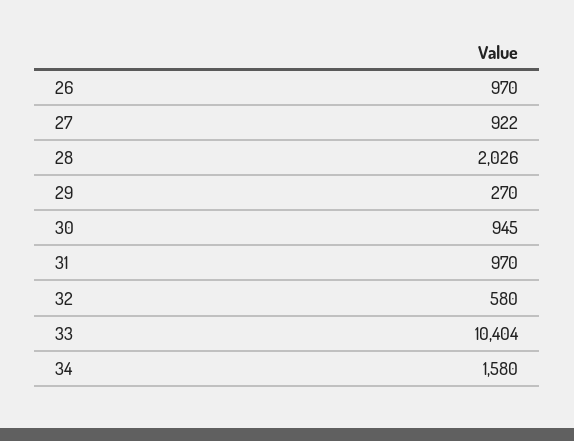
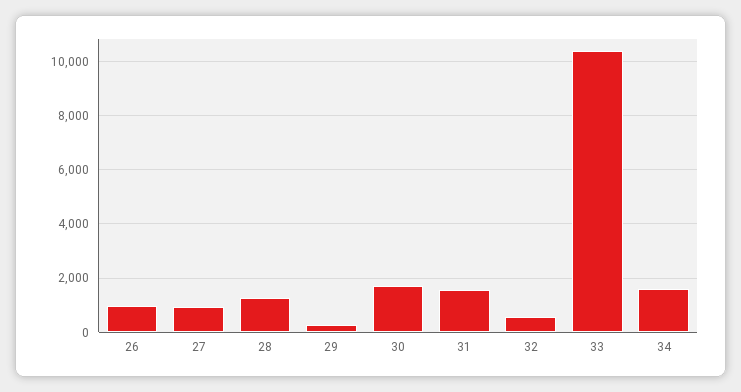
28: 2026 -> 1250
30: 945 -> 1750
31: 970 -> 1500

